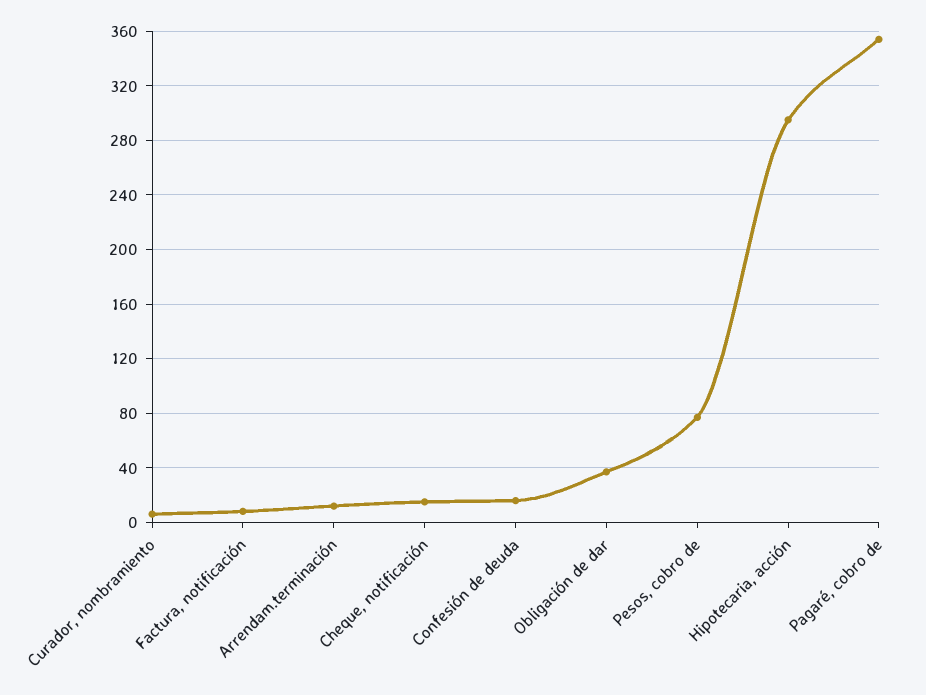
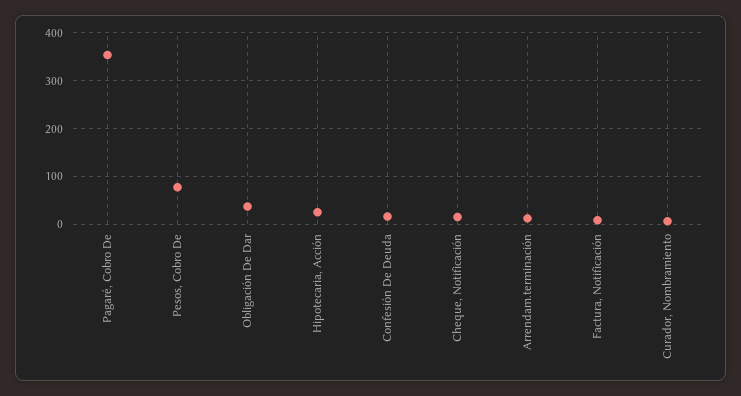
Hipotecaria, acción: 295 -> 20

